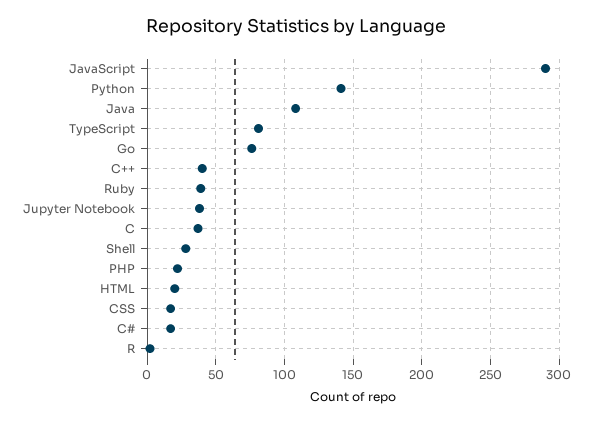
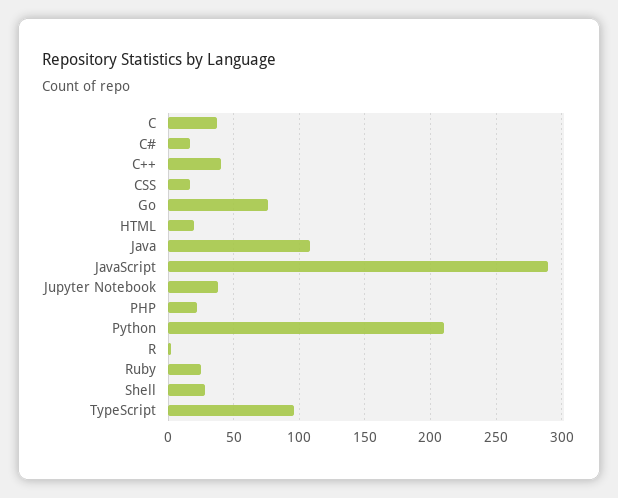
Python: 140 -> 210
TypeScript: 80 -> 95
Ruby: 40 -> 25

